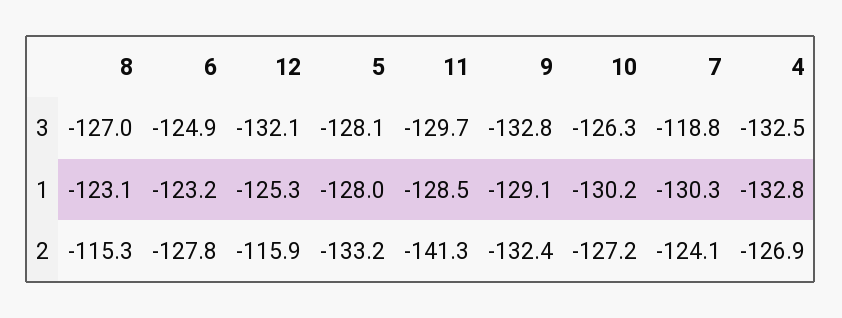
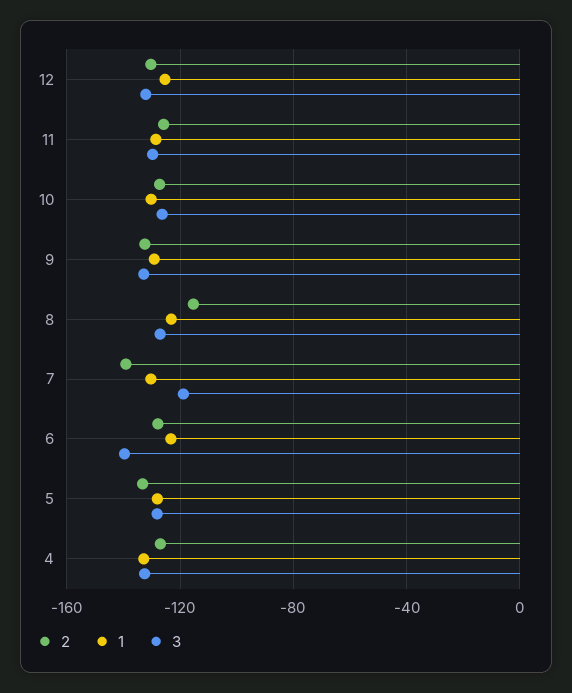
3, 6: -124.9 -> -140
2, 12: -115.9 -> -130
2, 11: -141.3 -> -125
2, 7: -124.1 -> -140

